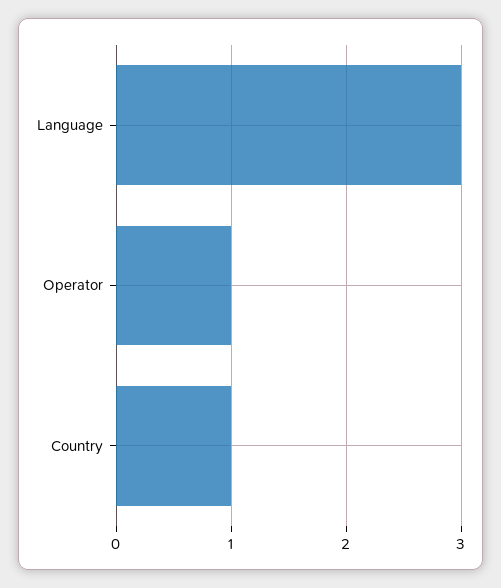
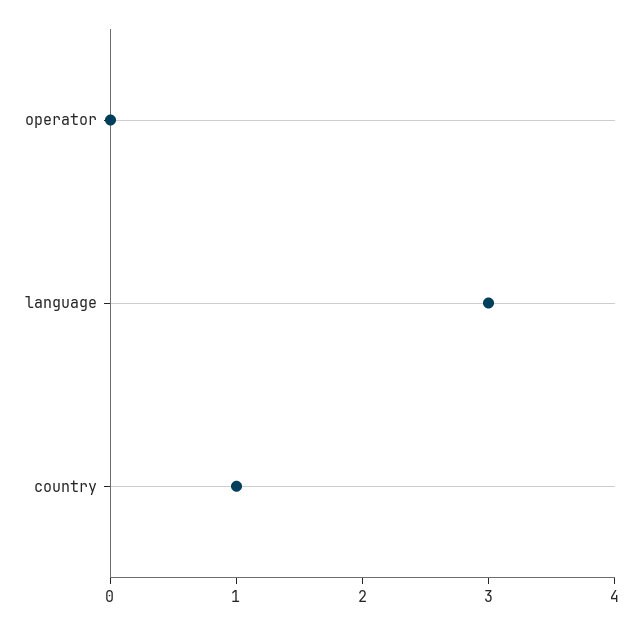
Operator: 1 -> 0

